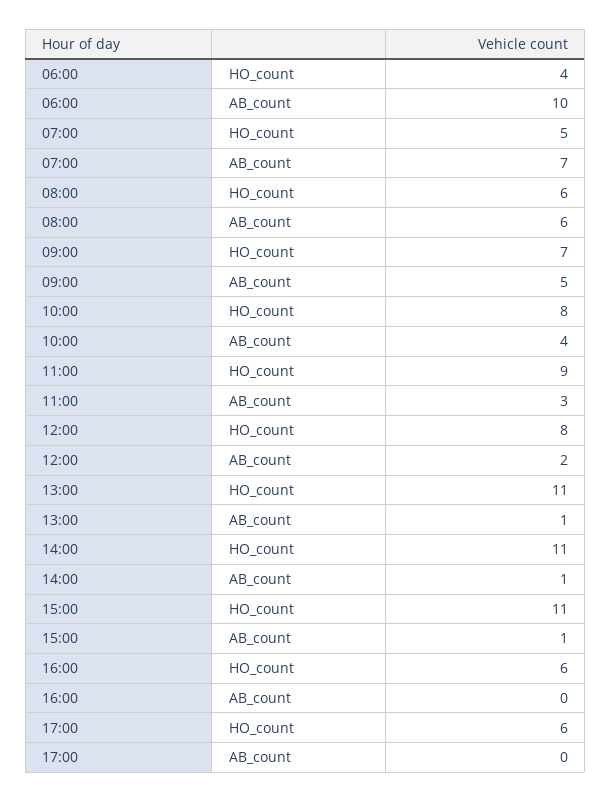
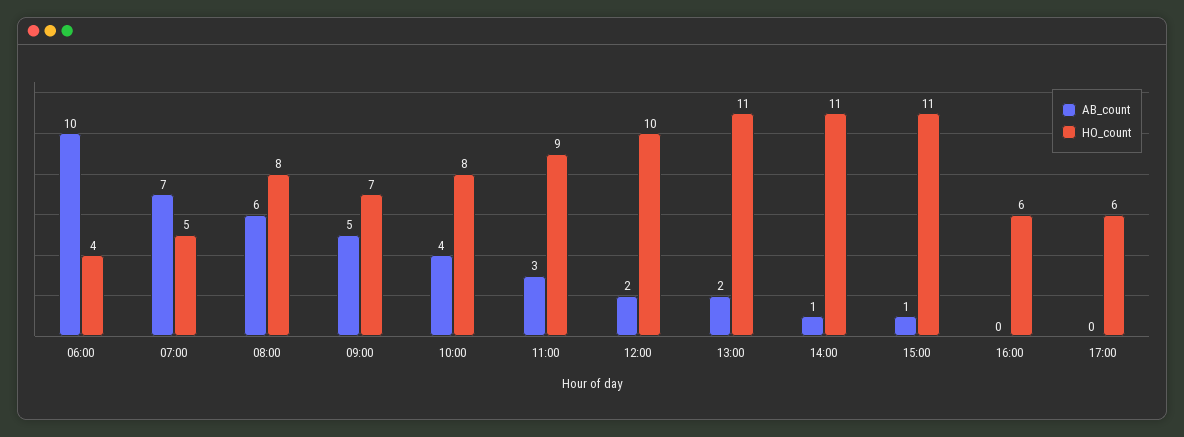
HO_count, 08:00: 6 -> 8
HO_count, 12:00: 8 -> 10
AB_count, 13:00: 1 -> 2

